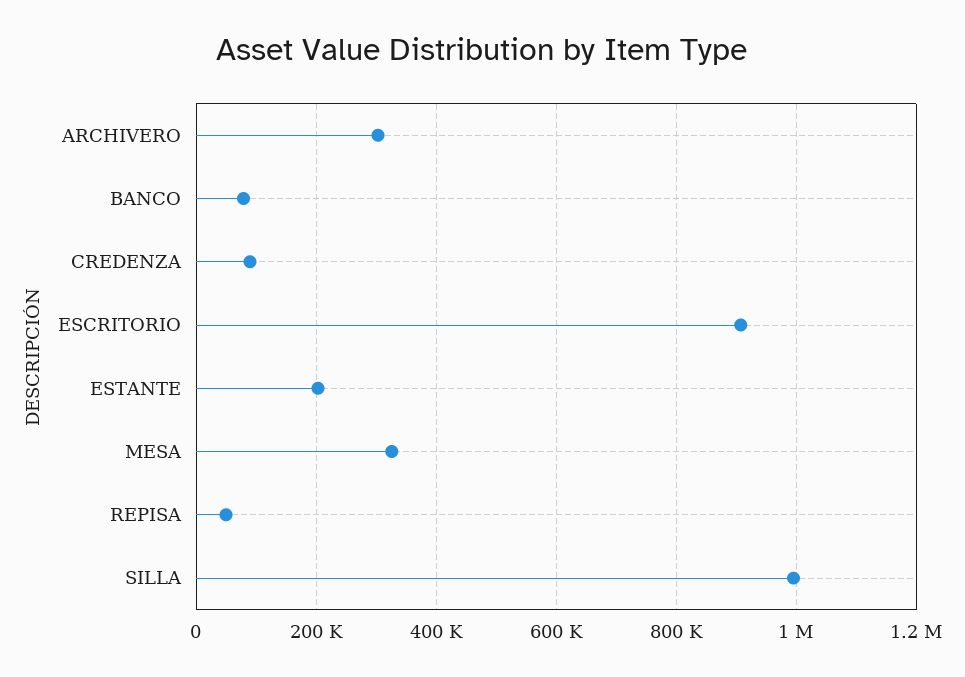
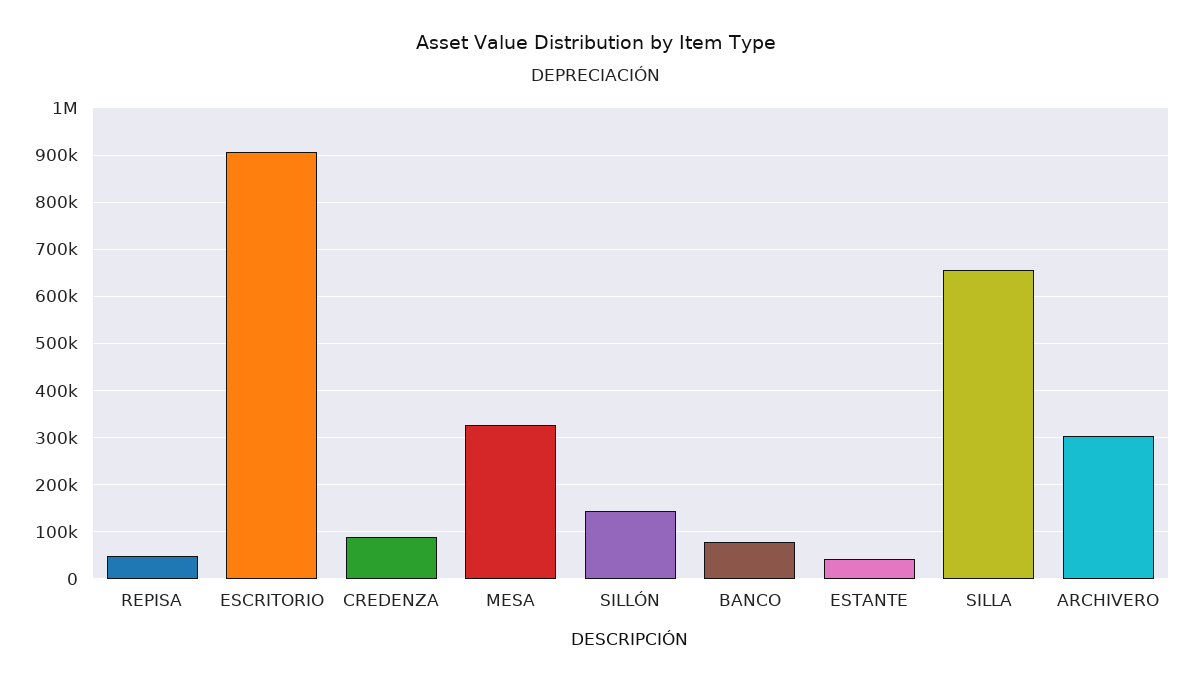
ESTANTE: 200000 -> 40000
SILLA: 1000000 -> 660000
SILLÓN: none -> 140000

